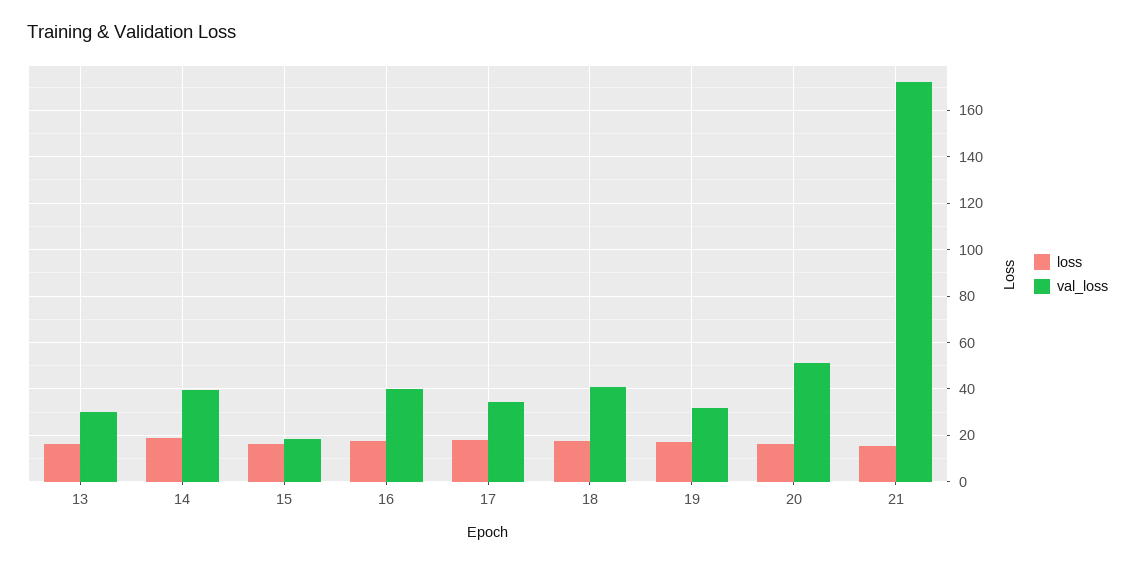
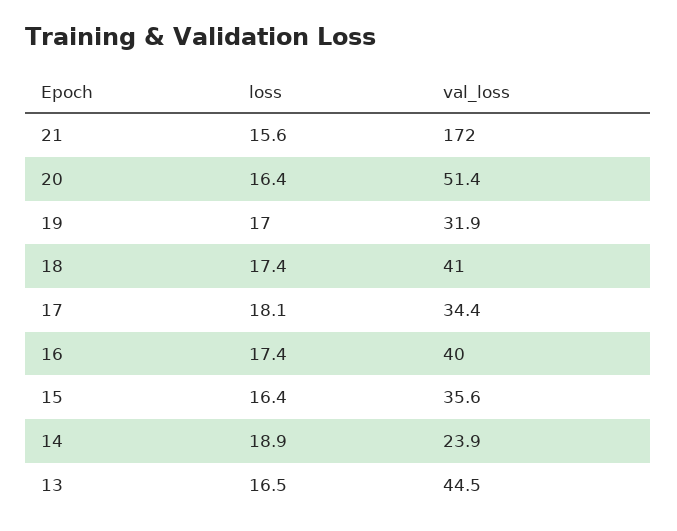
val_loss, 13: 30 -> 44.5
val_loss, 14: 40 -> 23.9
val_loss, 15: 20 -> 35.6

